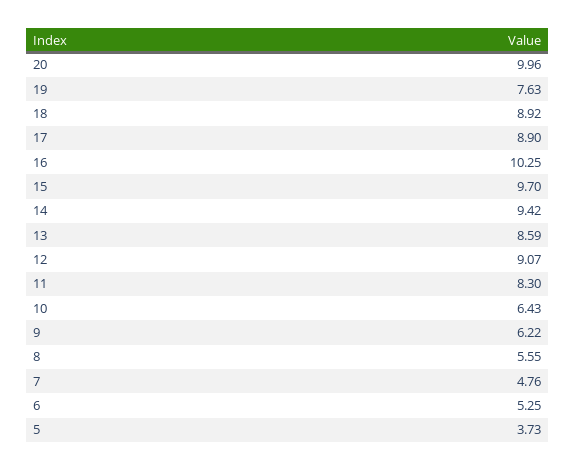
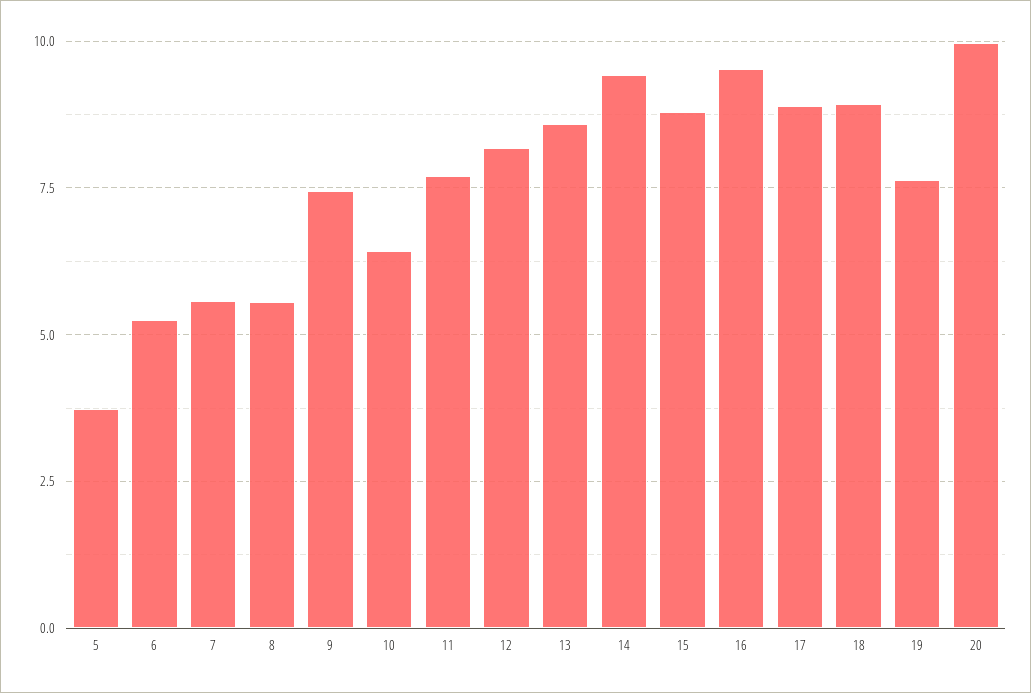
16: 10.25 -> 9.5
15: 9.7 -> 8.75
12: 9.07 -> 8.25
11: 8.3 -> 7.75
9: 6.22 -> 7.5
7: 4.76 -> 5.5

